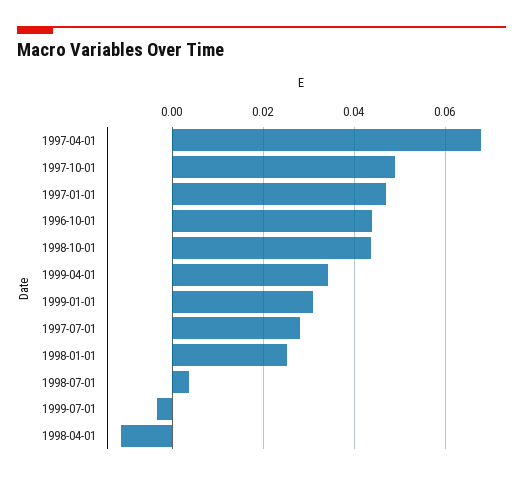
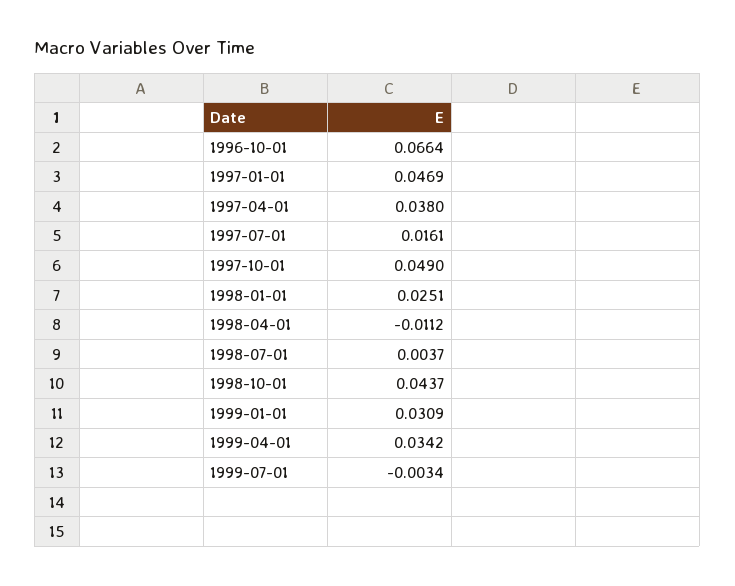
1997-04-01: 0.068 -> 0.038
1996-10-01: 0.044 -> 0.0664
1997-07-01: 0.028 -> 0.0161

